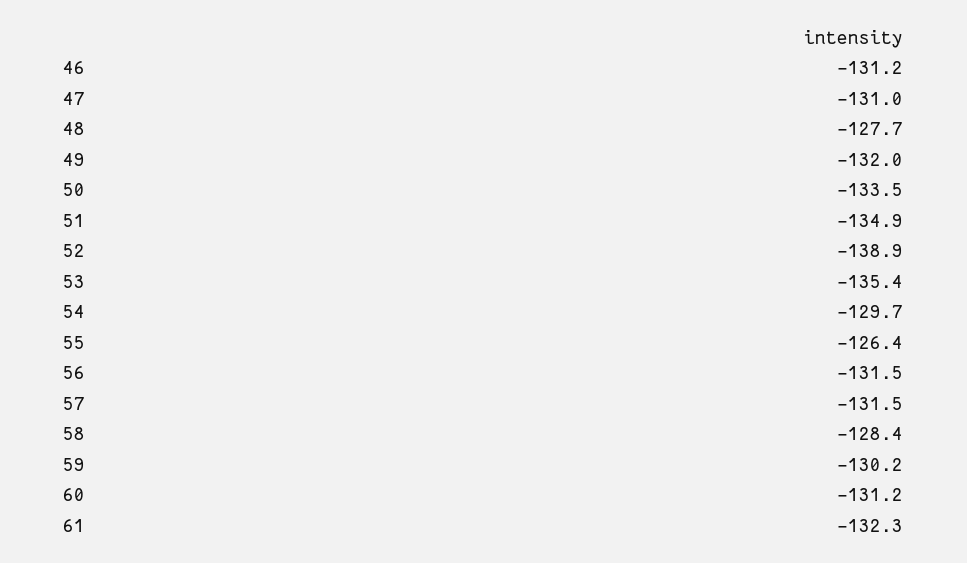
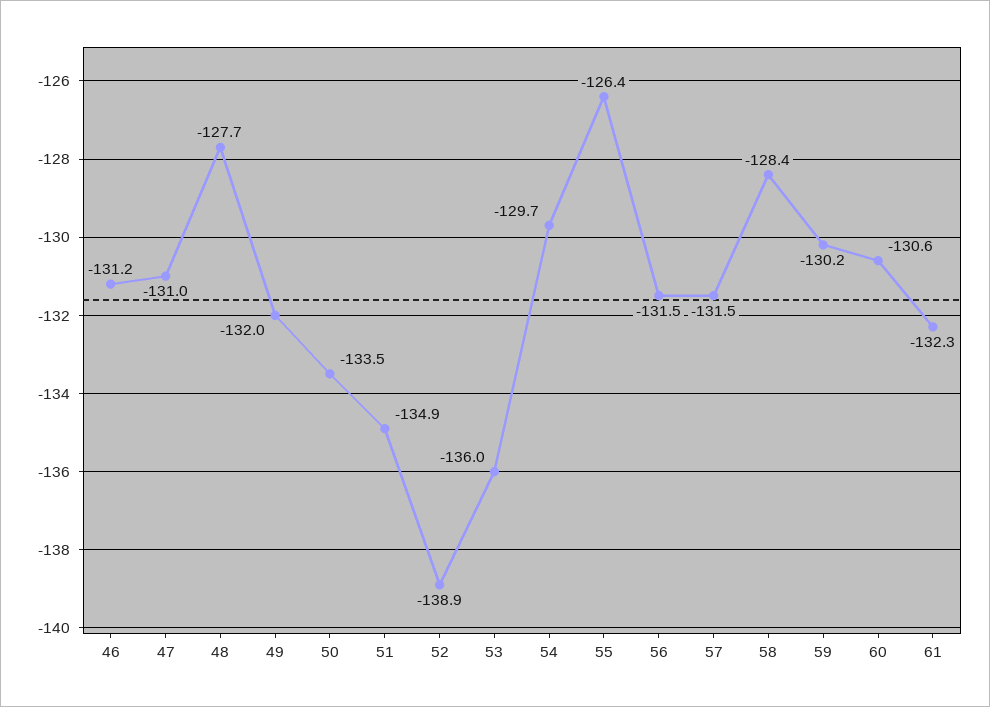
53: -135.4 -> -136
60: -131.2 -> -130.6

